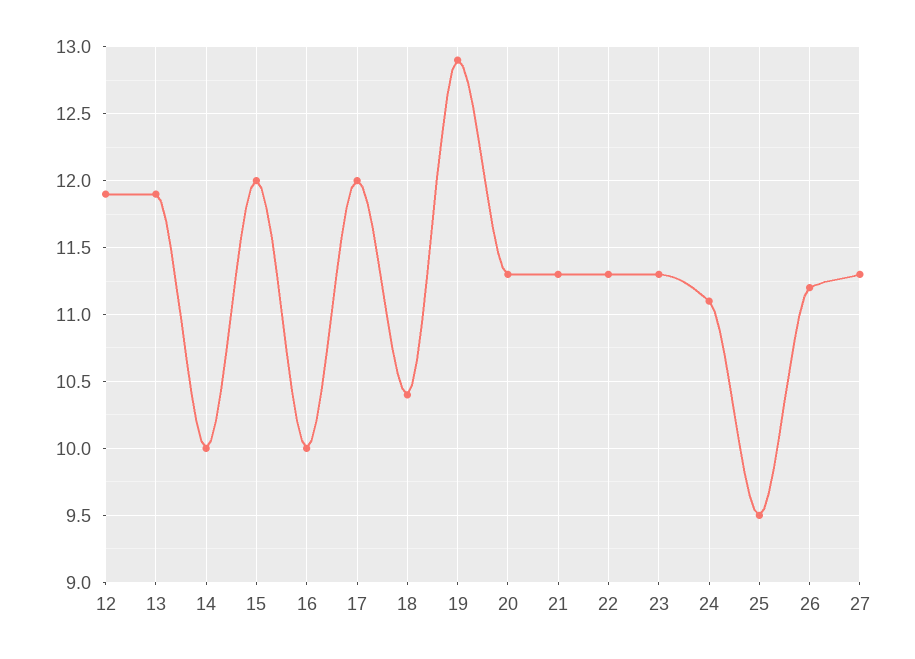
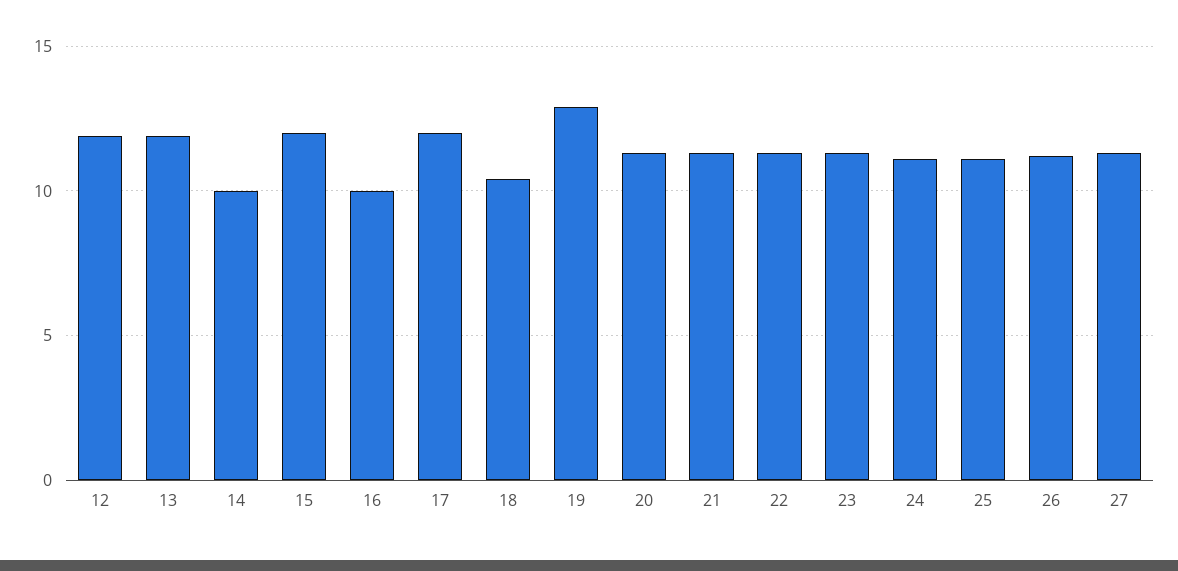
25: 9.5 -> 11

